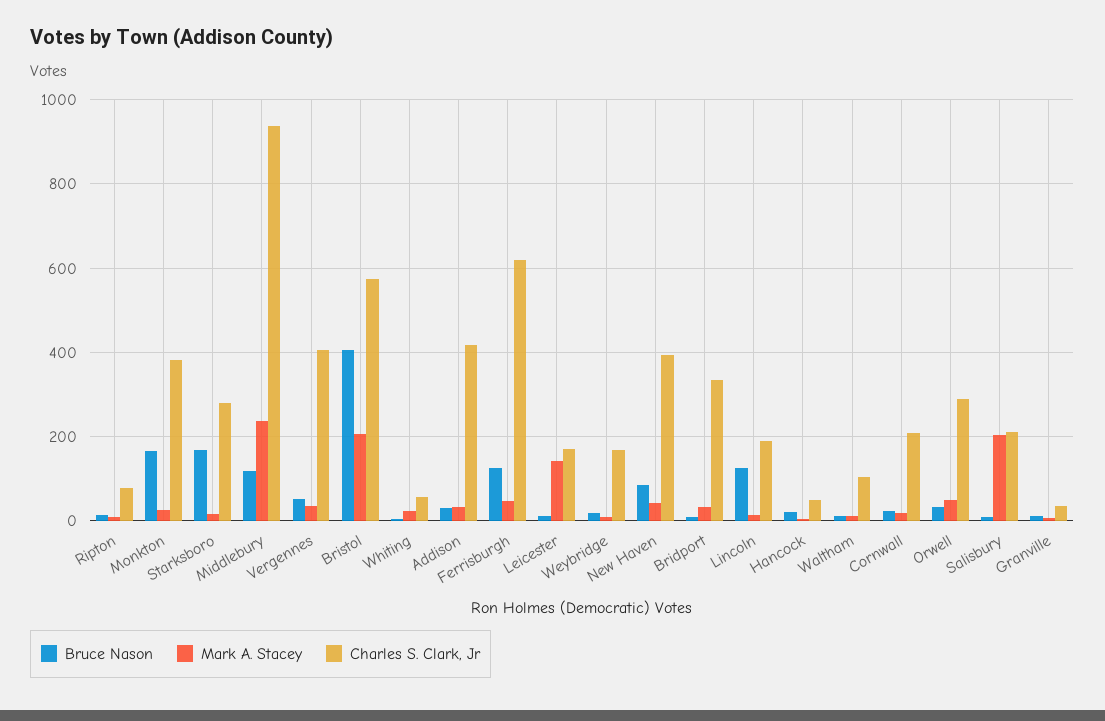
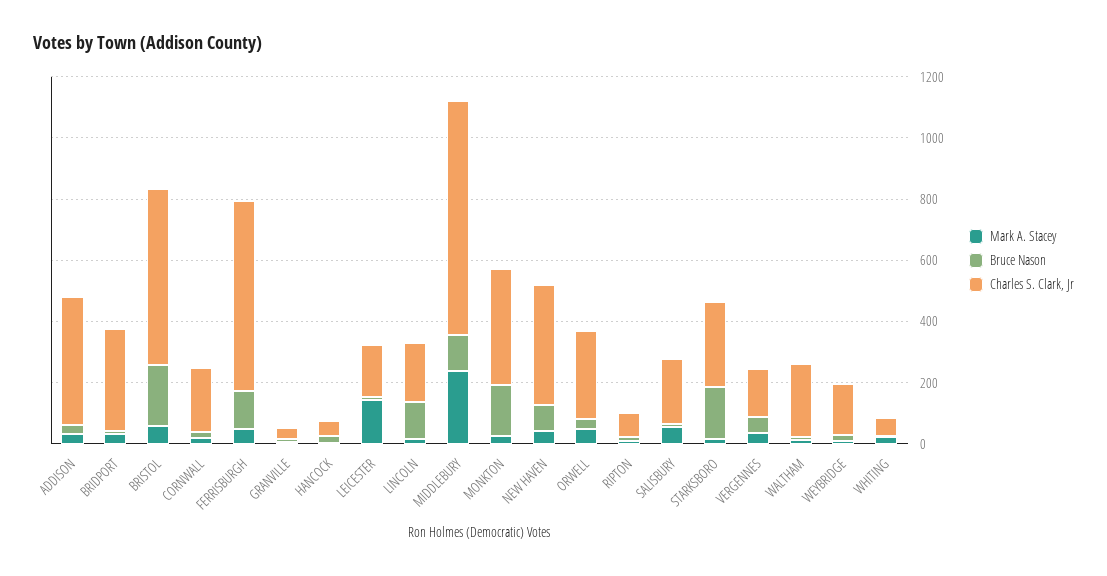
Charles S. Clark, Jr, Middlebury: 940 -> 750
Charles S. Clark, Jr, Vergennes: 400 -> 150
Bruce Nason, Bristol: 400 -> 200
Mark A. Stacey, Bristol: 200 -> 50
Charles S. Clark, Jr, Waltham: 100 -> 250
Mark A. Stacey, Salisbury: 200 -> 50

